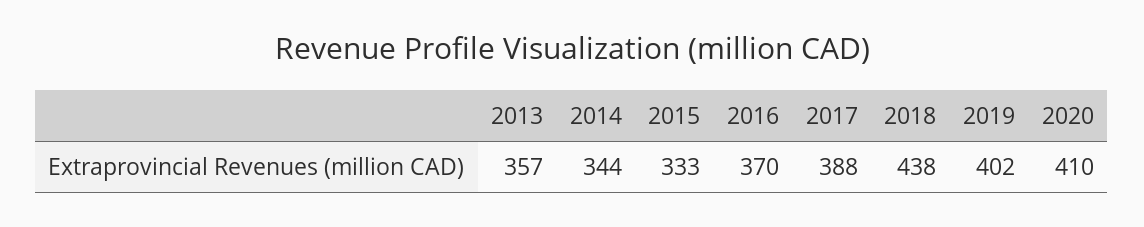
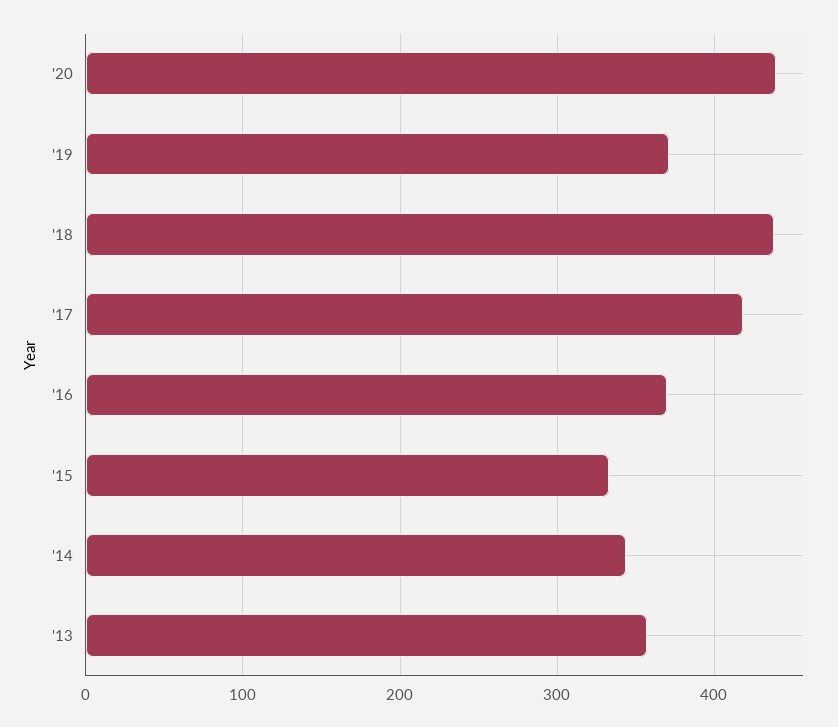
2017: 388 -> 420
2019: 402 -> 370
2020: 410 -> 440

